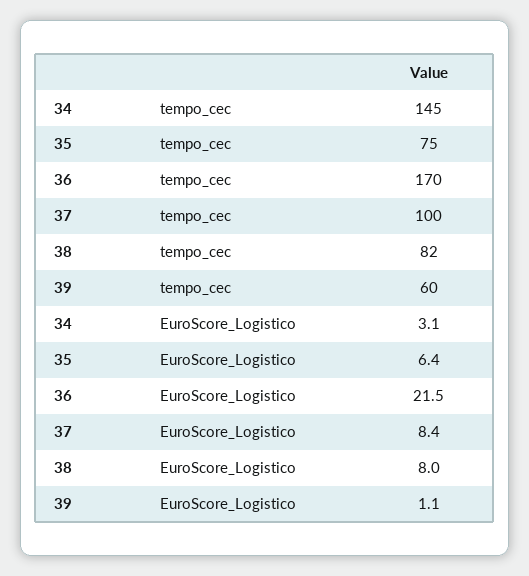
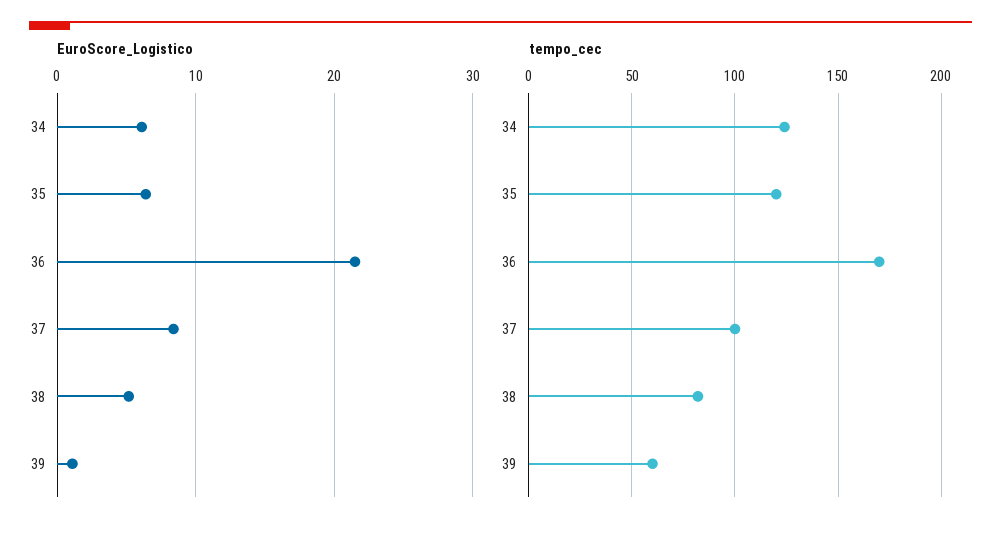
tempo_cec, 34: 145 -> 125
tempo_cec, 35: 75 -> 120
EuroScore_Logistico, 34: 3.1 -> 6
EuroScore_Logistico, 38: 8 -> 5

